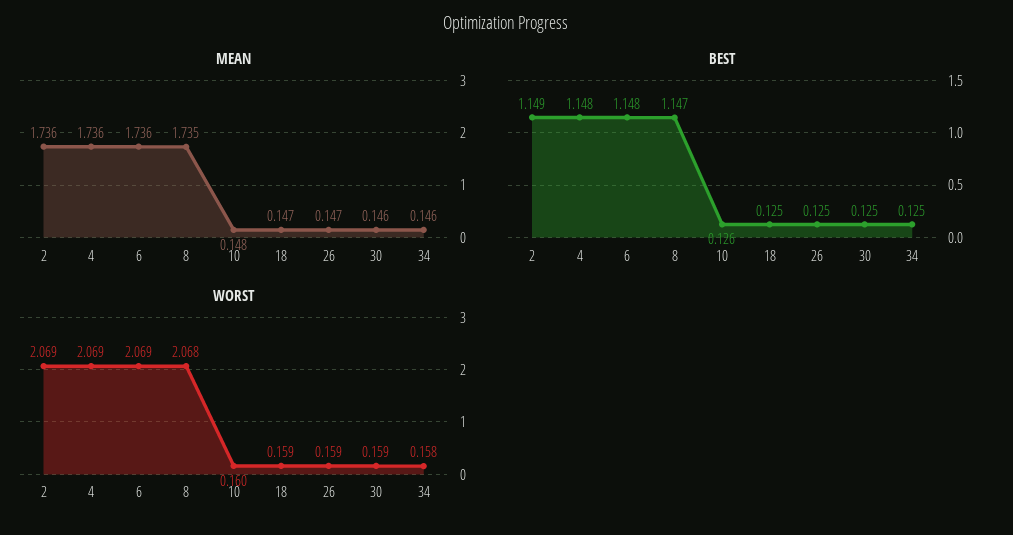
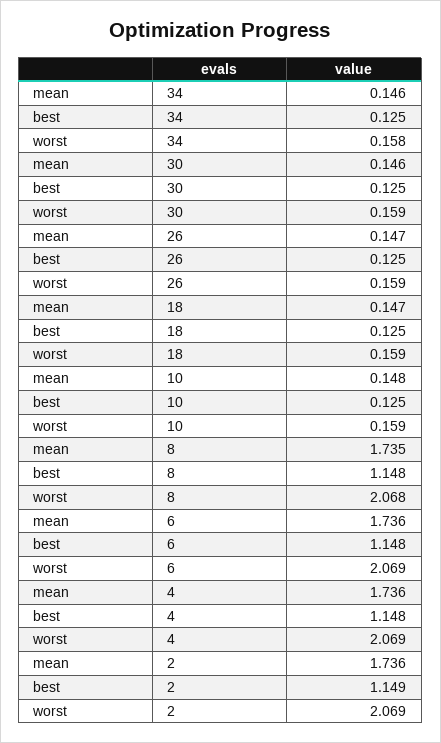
BEST, 8: 1.147 -> 1.148
BEST, 10: 0.126 -> 0.125
WORST, 10: 0.16 -> 0.159

